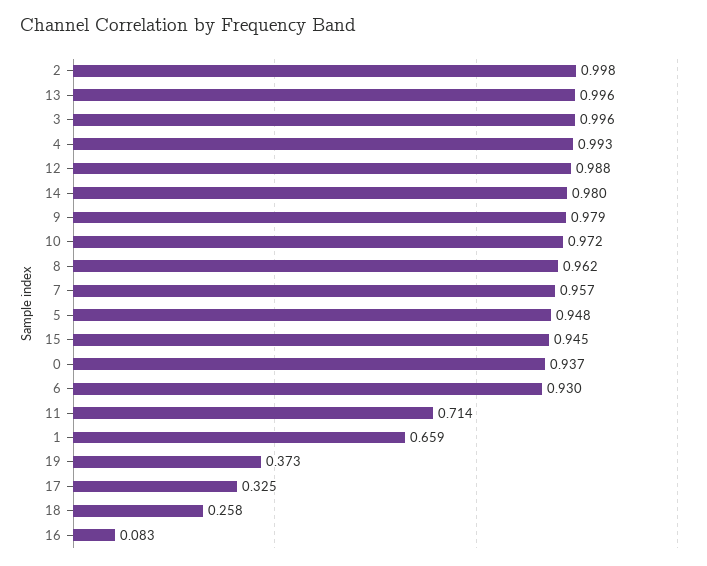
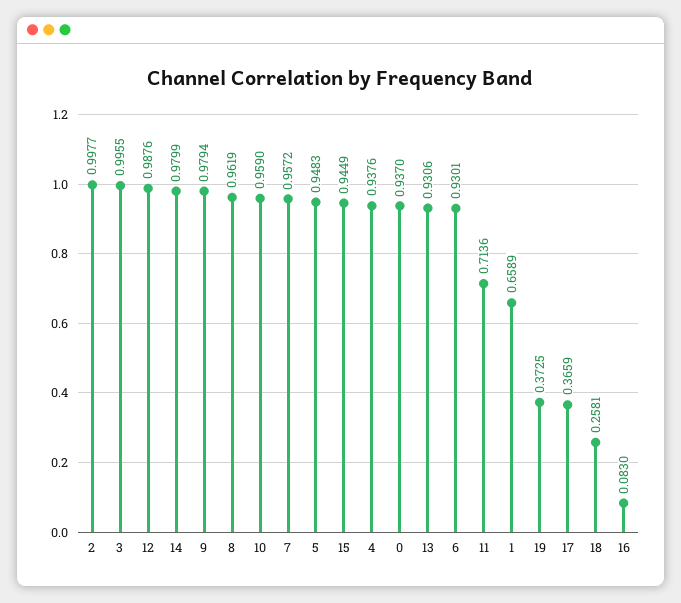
13: 0.996 -> 0.9306
4: 0.993 -> 0.9376
10: 0.972 -> 0.959
17: 0.325 -> 0.3659

